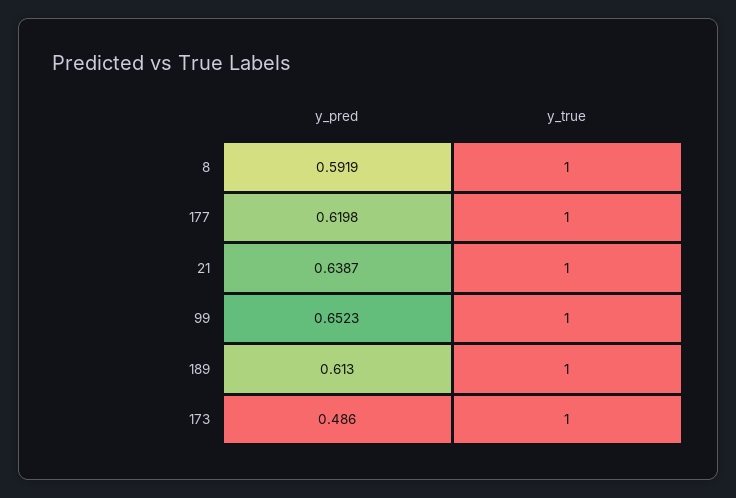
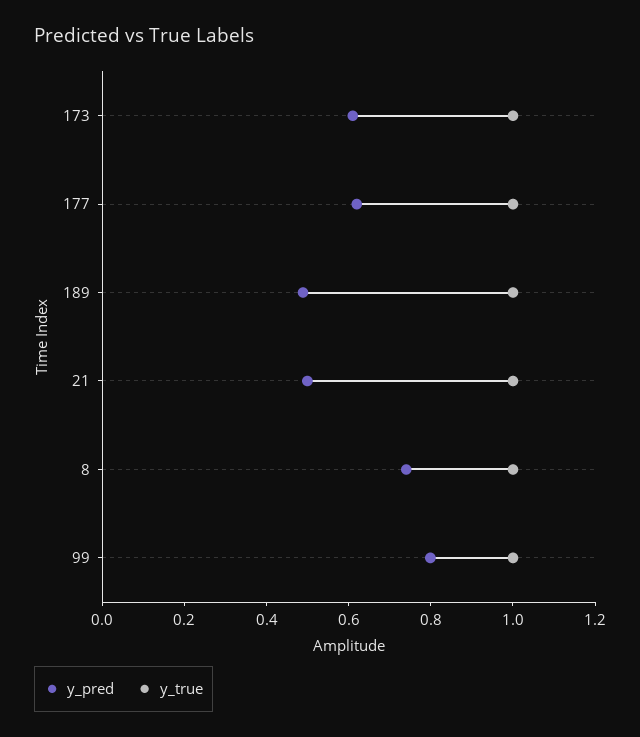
y_pred, 8: 0.5919 -> 0.75
y_pred, 21: 0.6387 -> 0.5
y_pred, 99: 0.6523 -> 0.8
y_pred, 189: 0.613 -> 0.5
y_pred, 173: 0.486 -> 0.6

